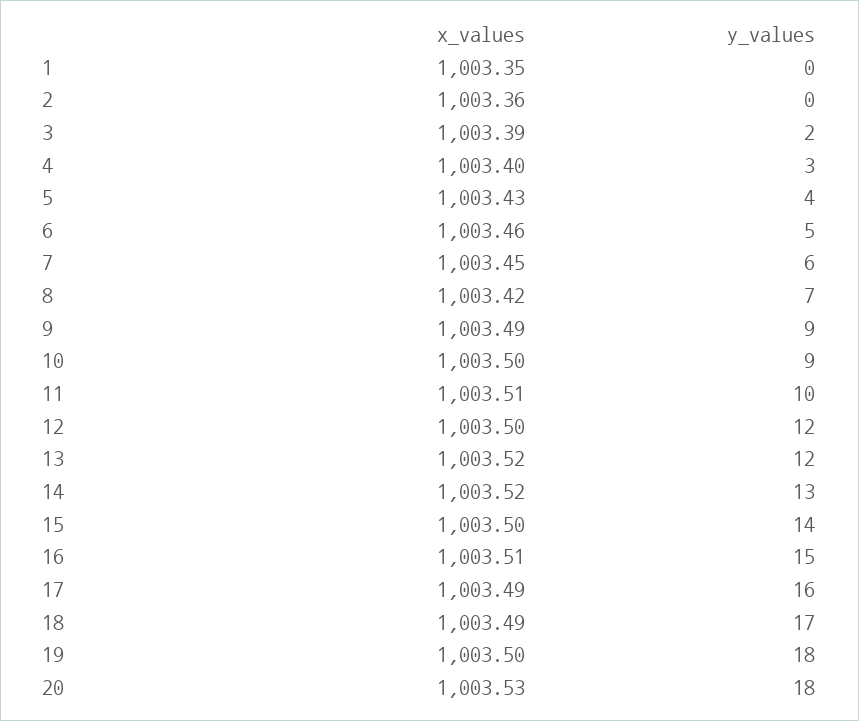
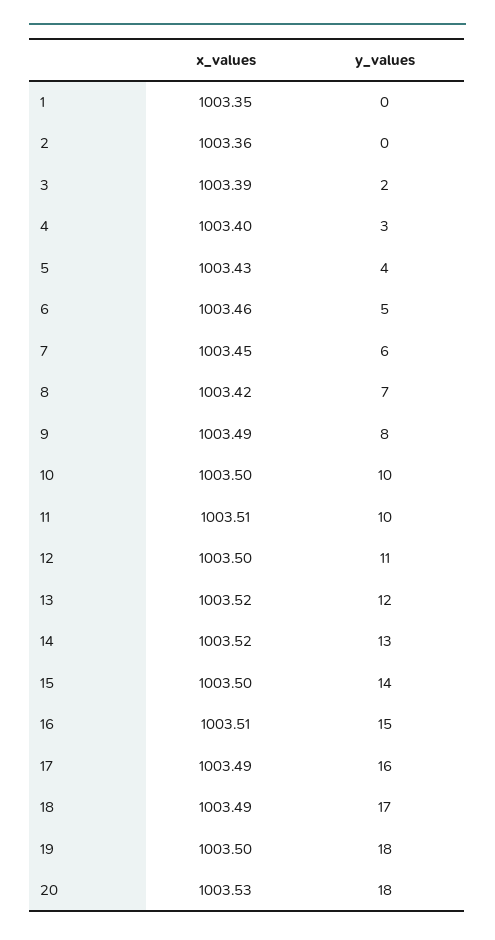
y_values, 9: 9 -> 8
y_values, 10: 9 -> 10
y_values, 12: 12 -> 11

